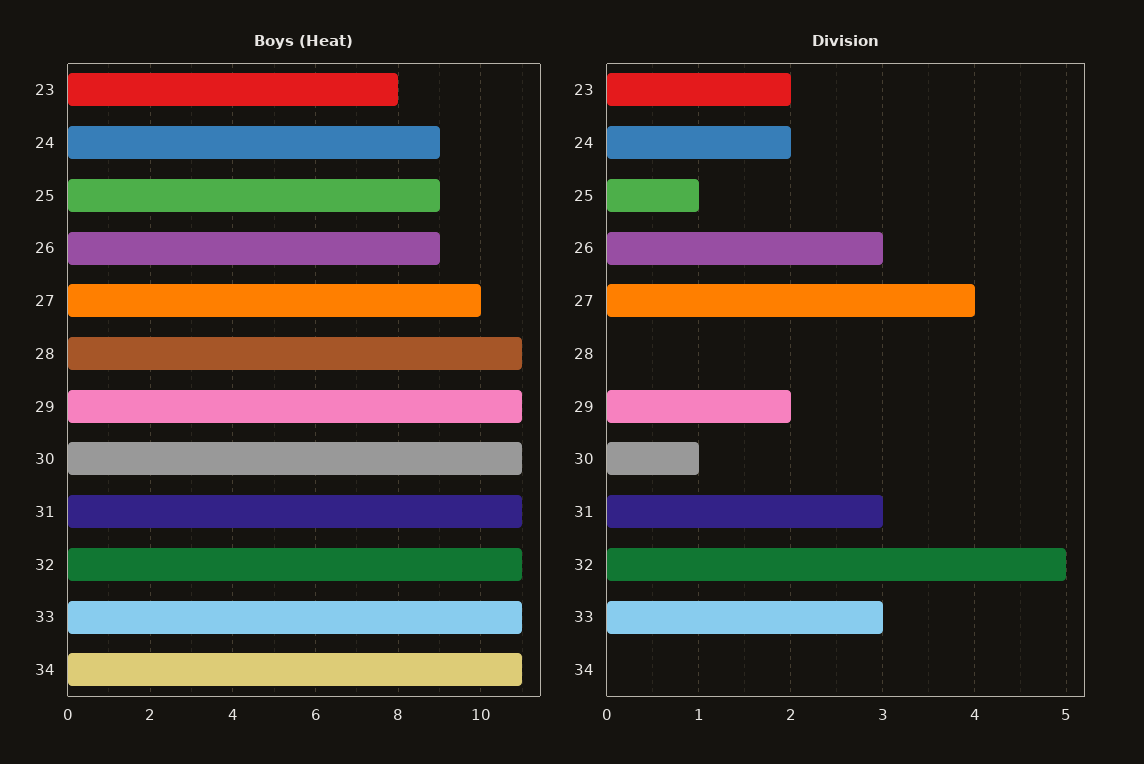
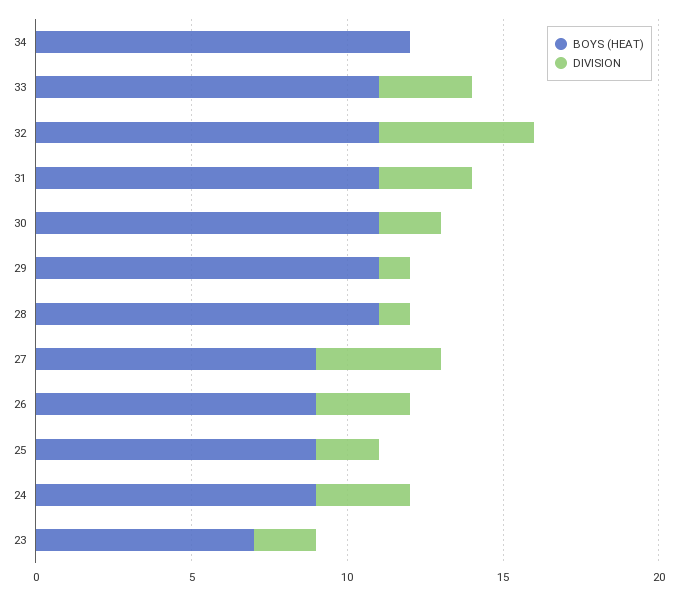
Boys (Heat), 23: 8 -> 7
Boys (Heat), 27: 10 -> 9
Boys (Heat), 34: 11 -> 12
Division, 24: 2 -> 3
Division, 25: 1 -> 2
Division, 28: 0 -> 1
Division, 29: 2 -> 1
Division, 30: 1 -> 2

